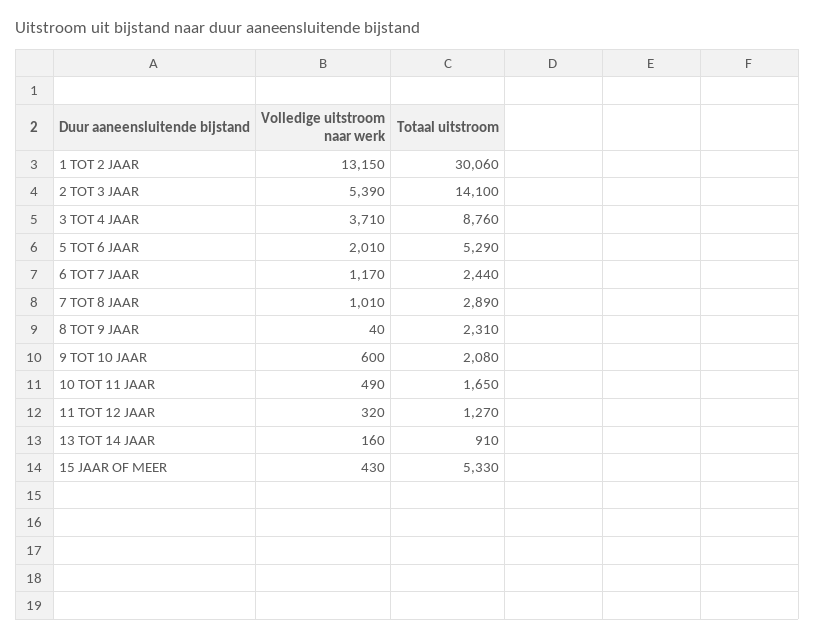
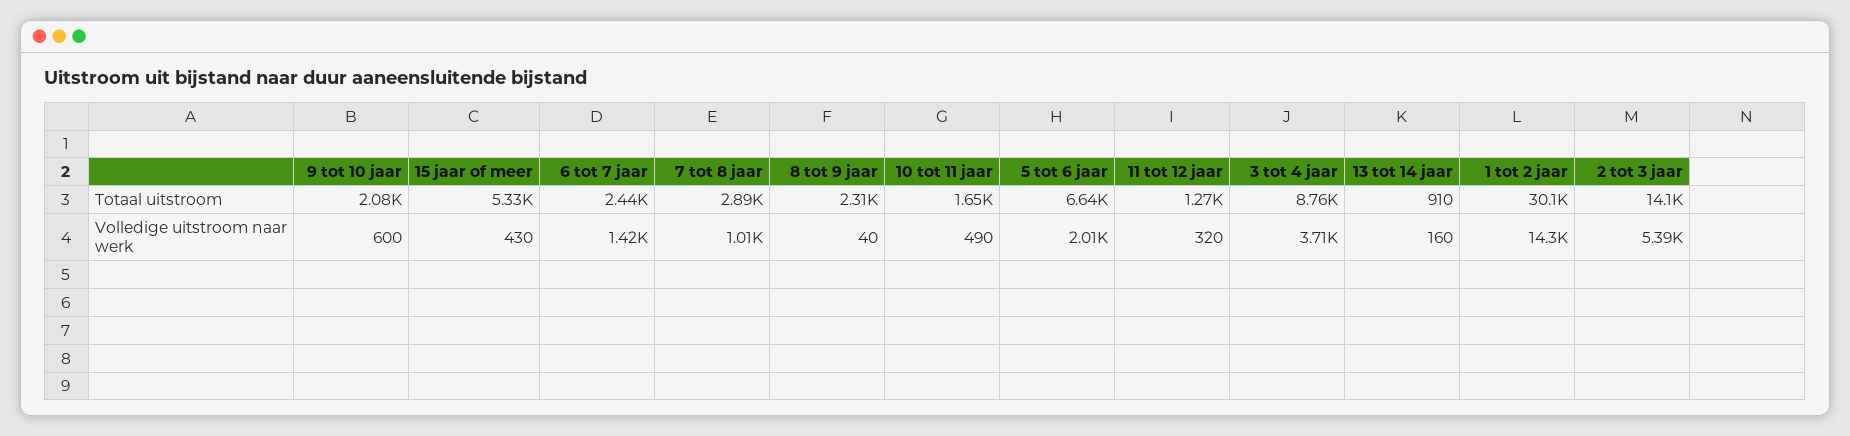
Volledige uitstroom naar werk, 1 TOT 2 JAAR: 13150 -> 14300
Totaal uitstroom, 5 TOT 6 JAAR: 5290 -> 6640
Volledige uitstroom naar werk, 6 TOT 7 JAAR: 1170 -> 1420

